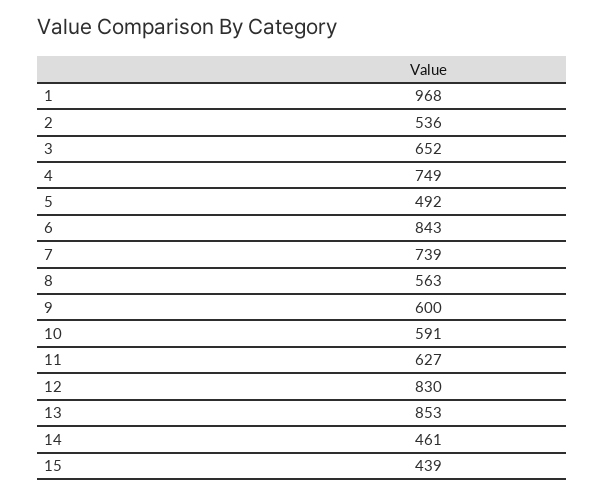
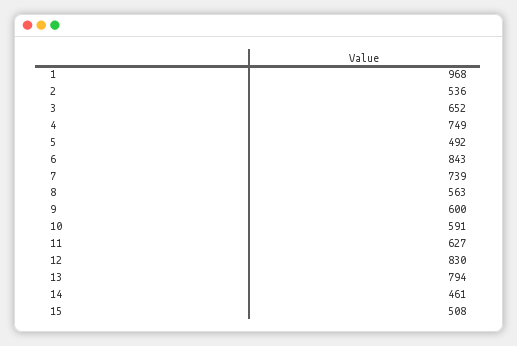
13: 853 -> 794
15: 439 -> 508

